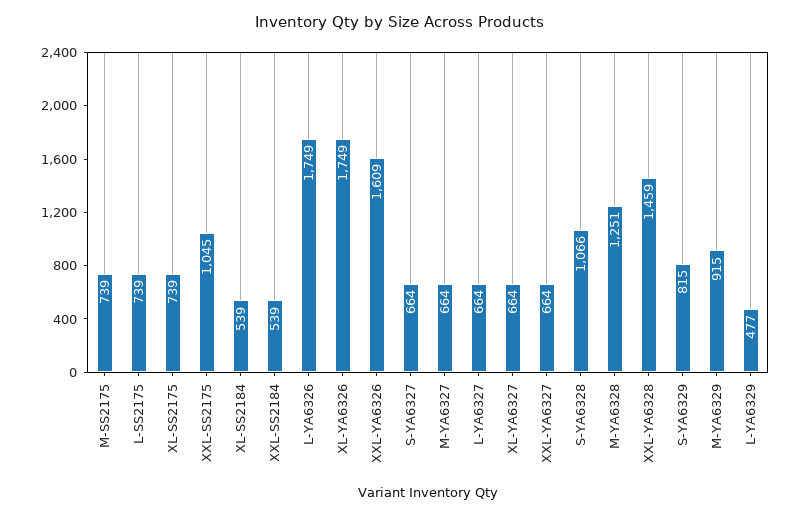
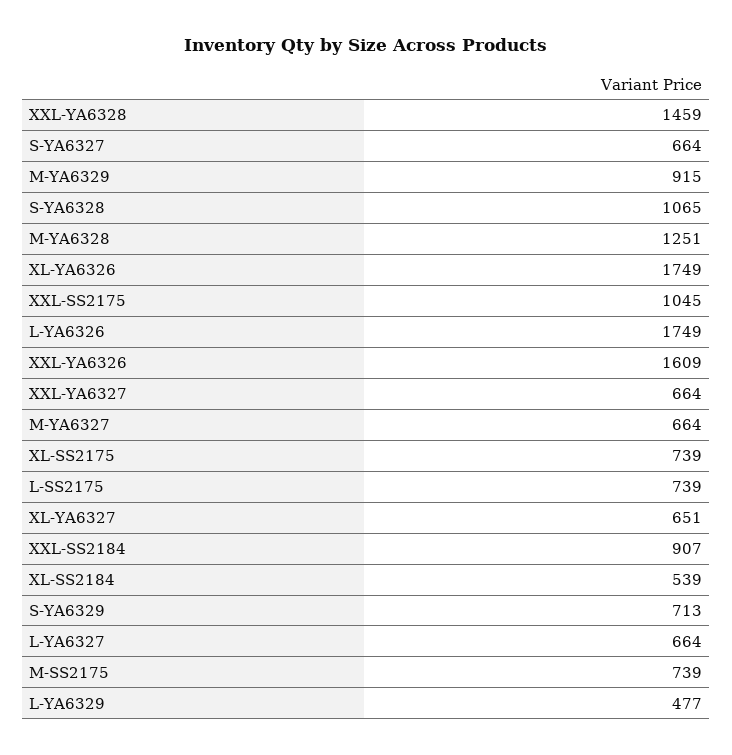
XXL-SS2184: 539 -> 907
XL-YA6327: 664 -> 651
S-YA6328: 1066 -> 1065
S-YA6329: 815 -> 713

